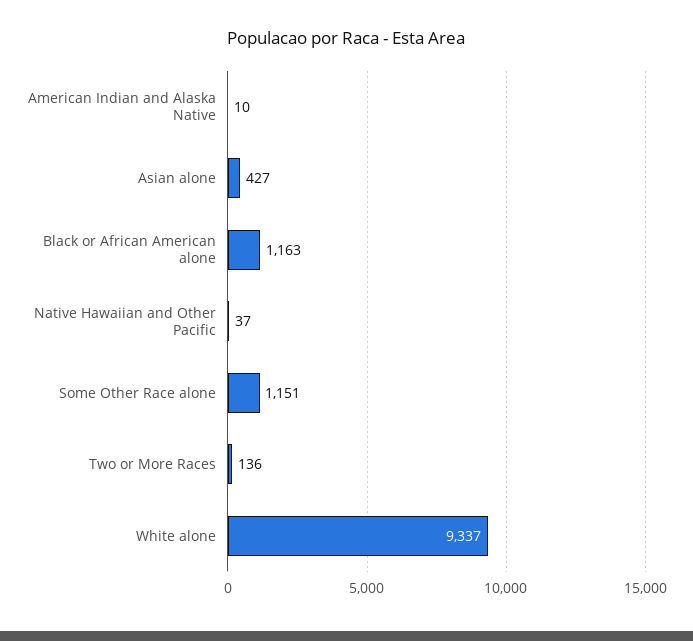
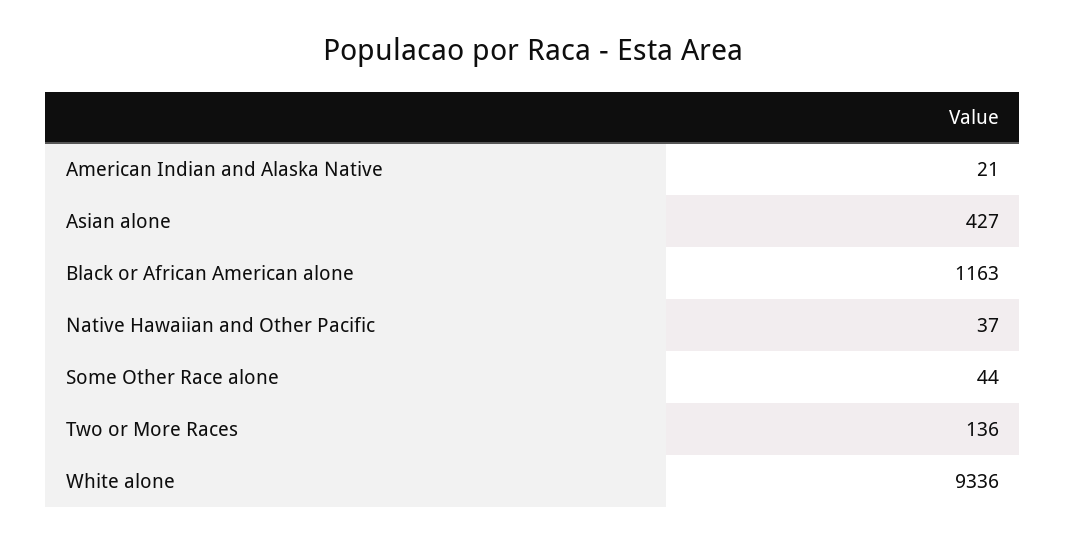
American Indian and Alaska Native: 10 -> 21
Some Other Race alone: 1151 -> 44
White alone: 9337 -> 9336

